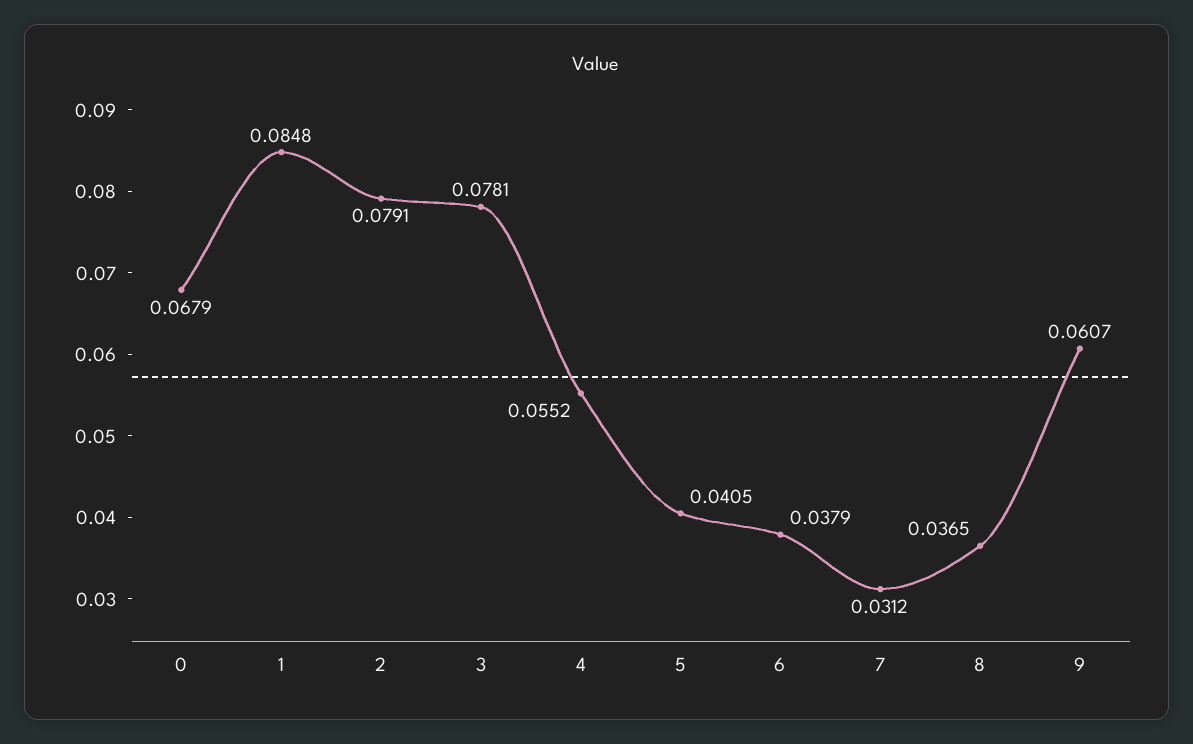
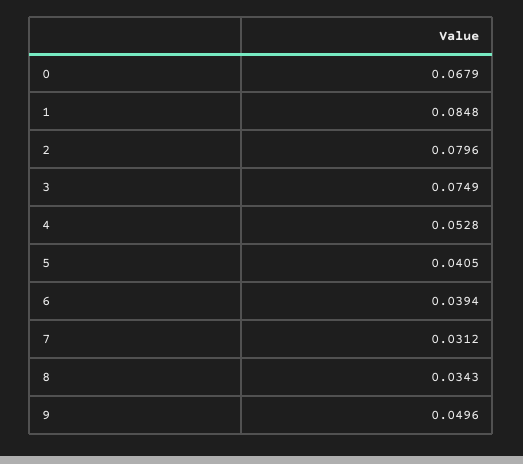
2: 0.0791 -> 0.0796
3: 0.0781 -> 0.0749
4: 0.0552 -> 0.0528
6: 0.0379 -> 0.0394
8: 0.0365 -> 0.0343
9: 0.0607 -> 0.0496

